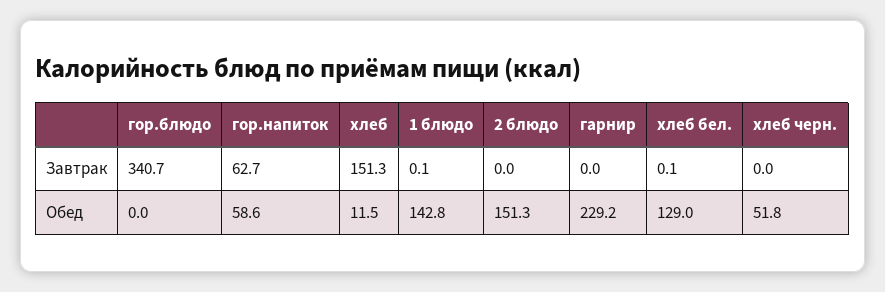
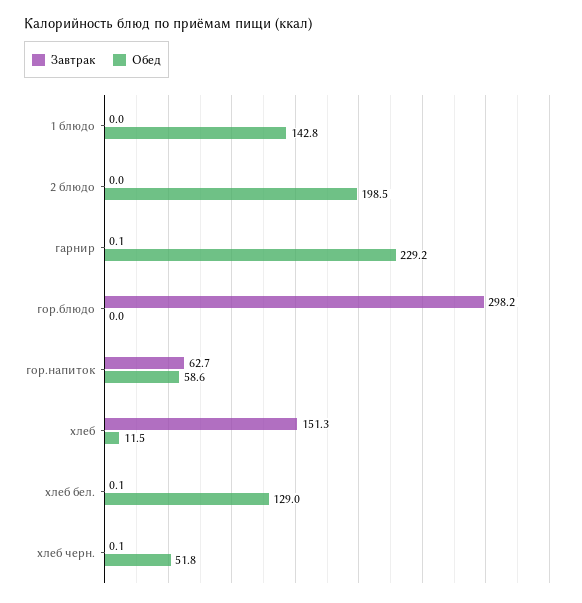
Завтрак, гор.блюдо: 340.7 -> 298.2
Завтрак, 1 блюдо: 0.1 -> 0
Завтрак, гарнир: 0 -> 0.1
Завтрак, хлеб черн.: 0 -> 0.1
Обед, 2 блюдо: 151.3 -> 198.5

